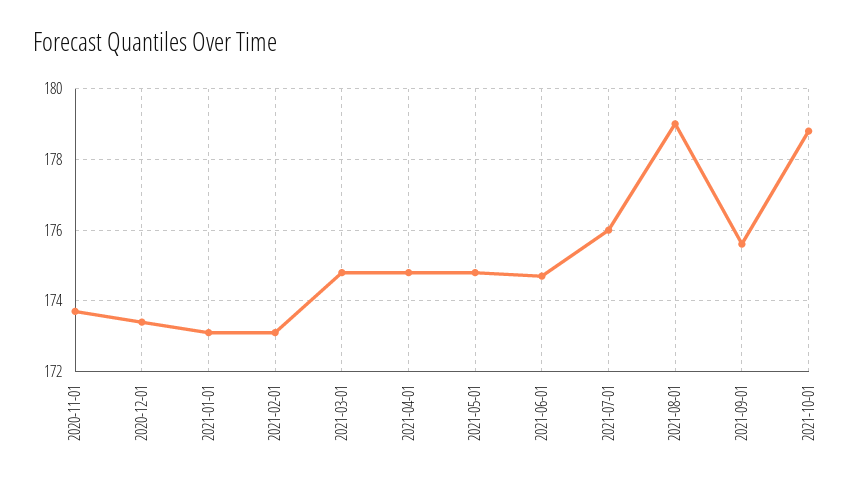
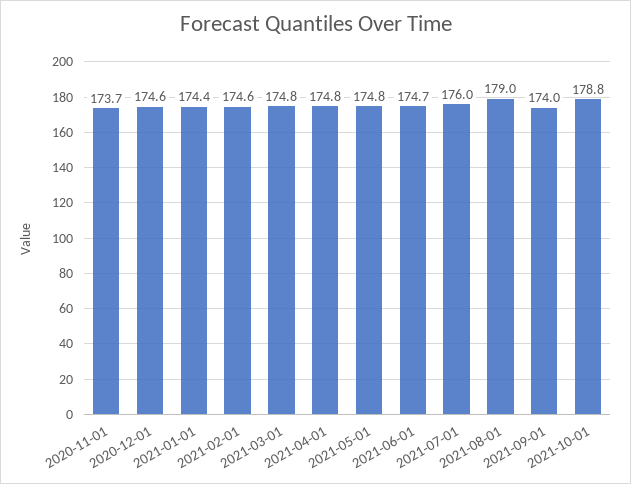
2020-12-01: 173.5 -> 174.6
2021-01-01: 173 -> 174.4
2021-02-01: 173 -> 174.6
2021-09-01: 175.5 -> 174

